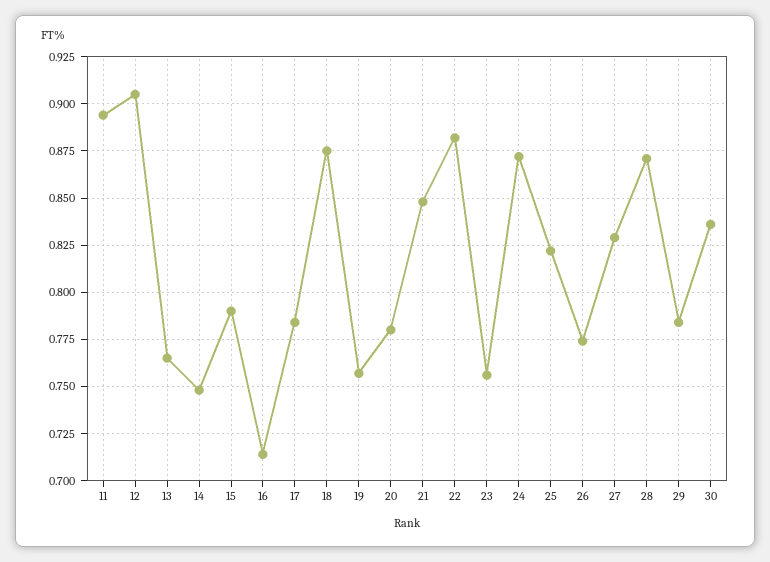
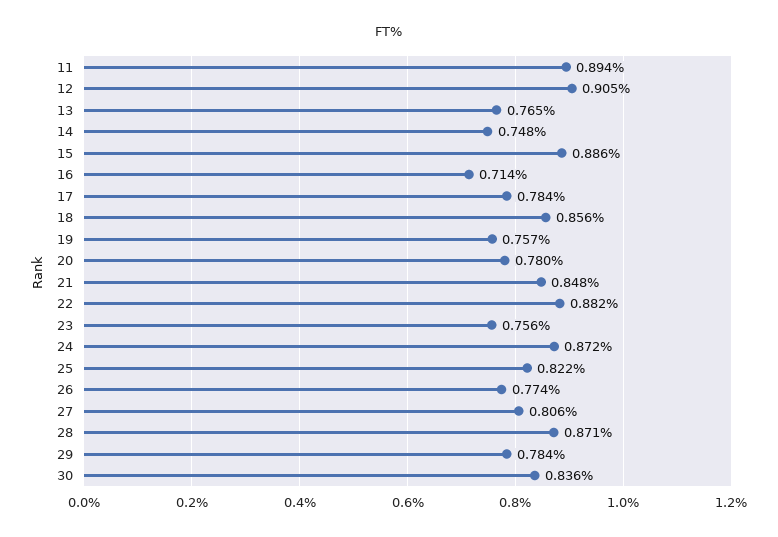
15: 0.79 -> 0.886
18: 0.875 -> 0.856
27: 0.83 -> 0.806

